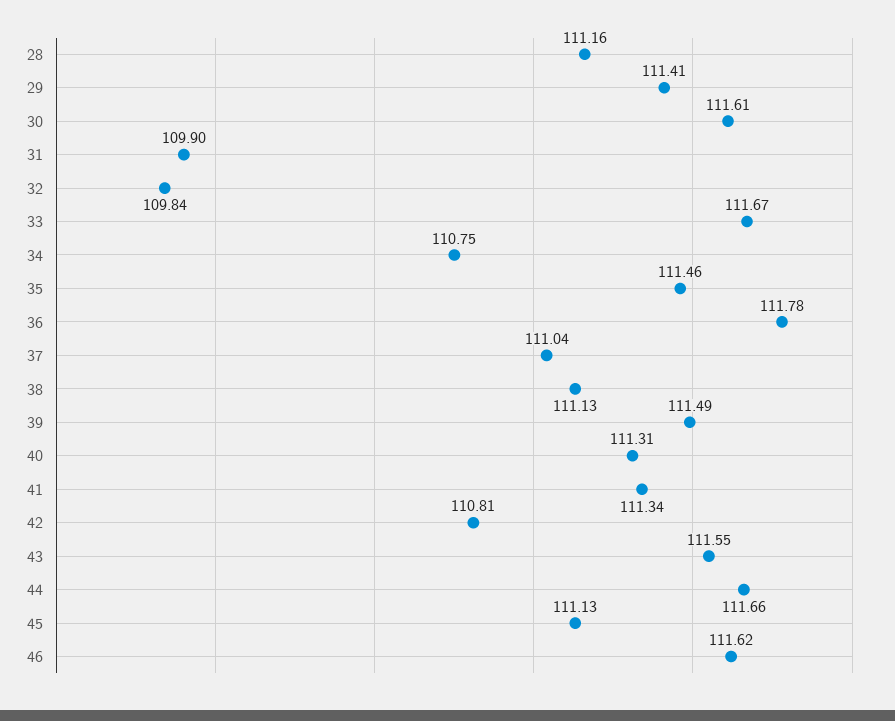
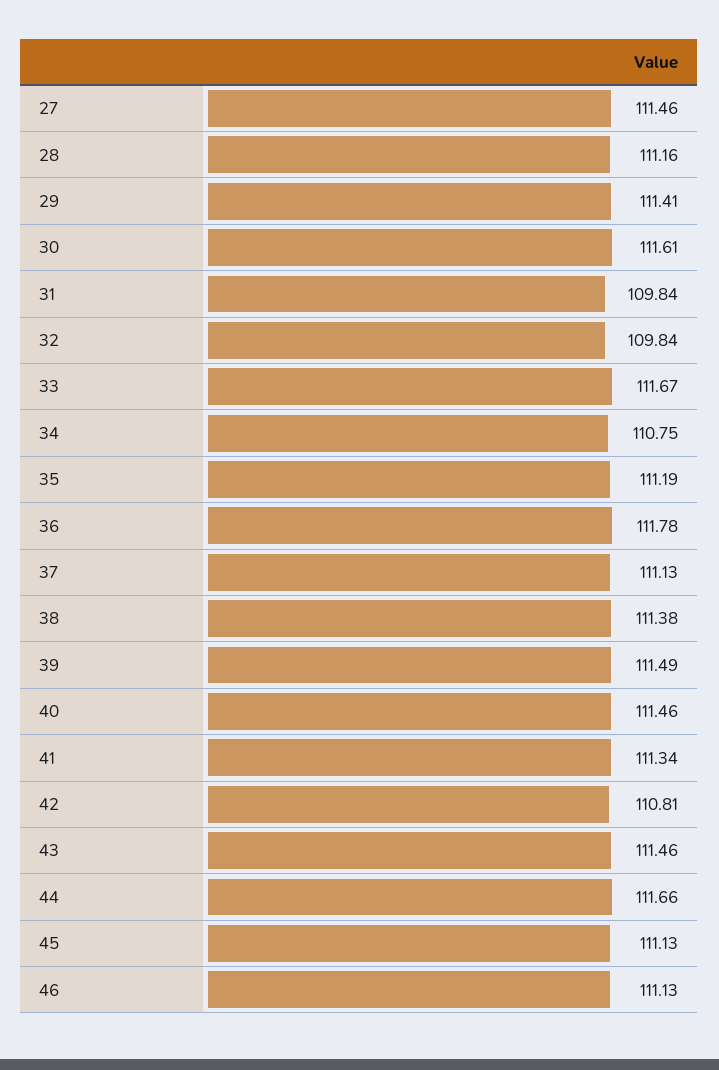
31: 109.9 -> 109.84
35: 111.46 -> 111.19
37: 111.04 -> 111.13
38: 111.13 -> 111.38
40: 111.31 -> 111.46
43: 111.55 -> 111.46
46: 111.62 -> 111.13
27: none -> 111.46

